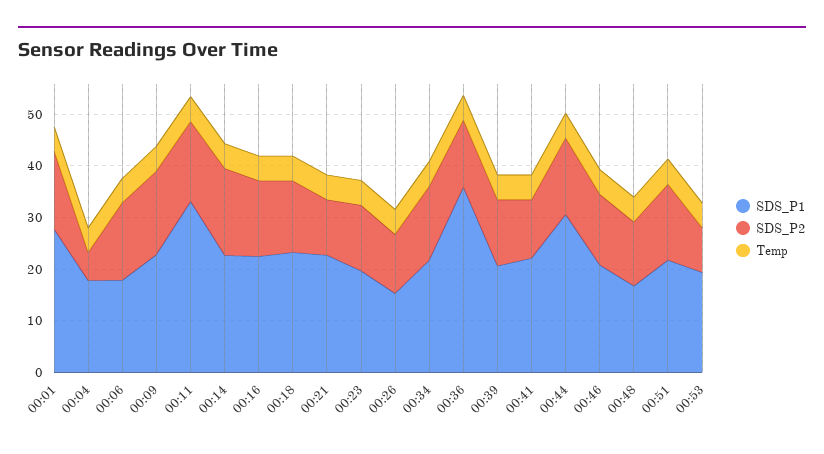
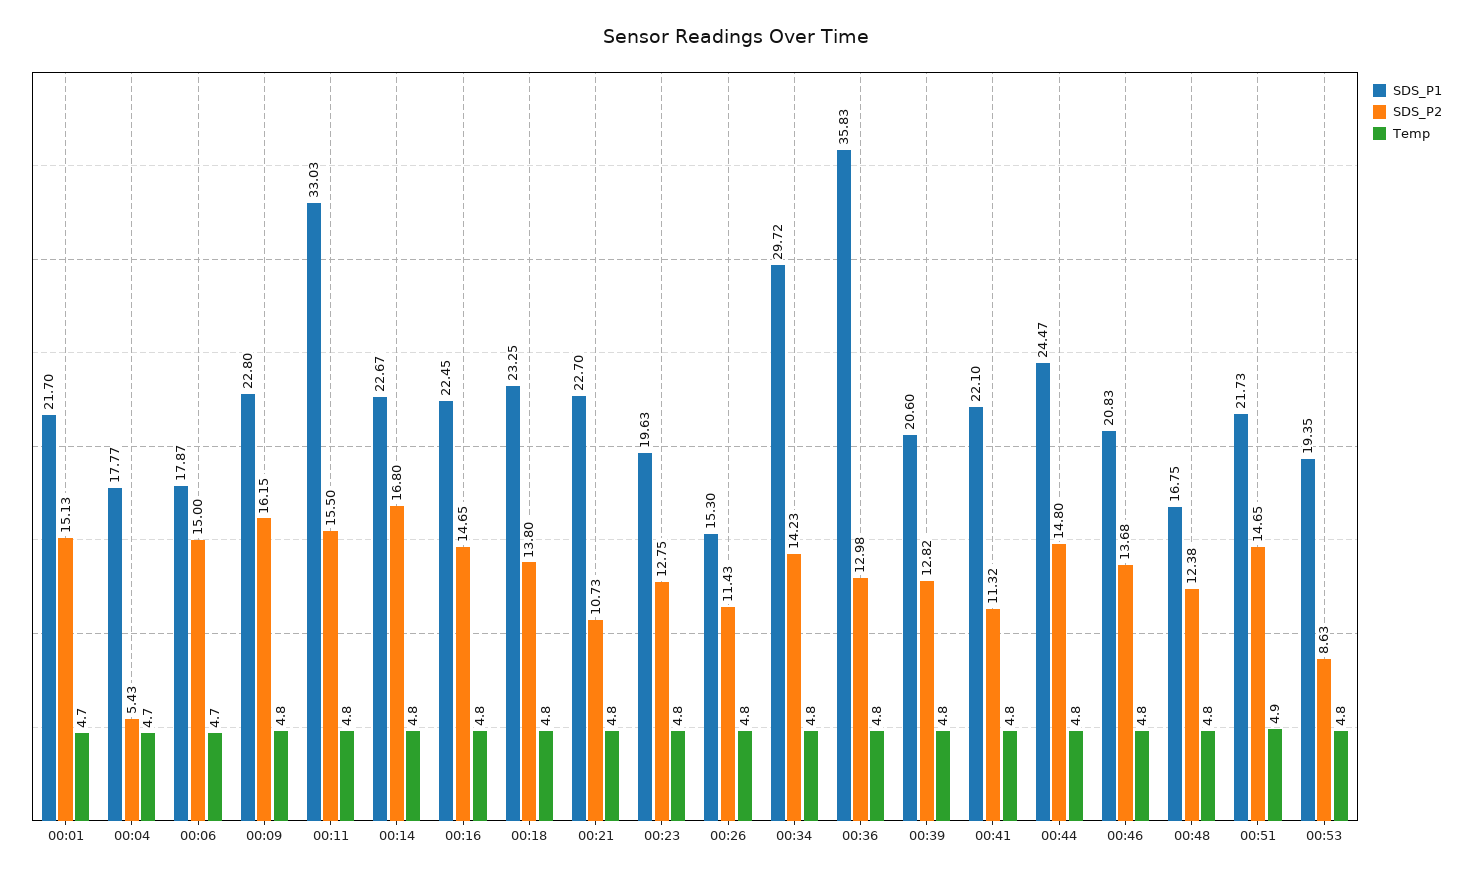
SDS_P1, 00:01: 28 -> 21.7
SDS_P1, 00:34: 22 -> 29.72
SDS_P1, 00:44: 30 -> 24.47

